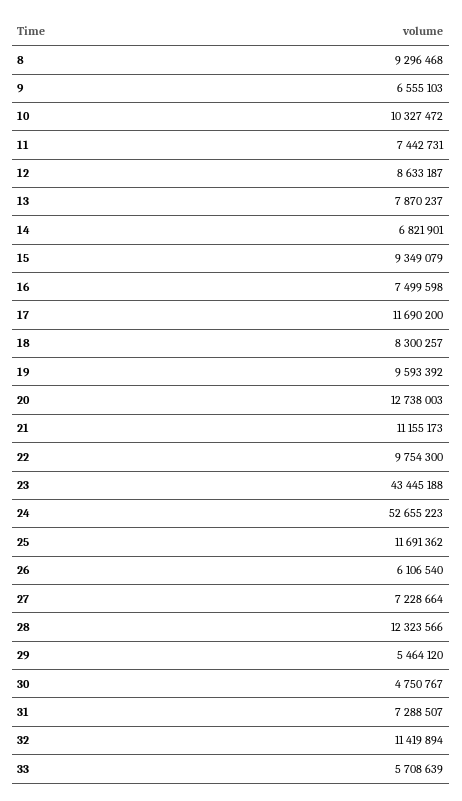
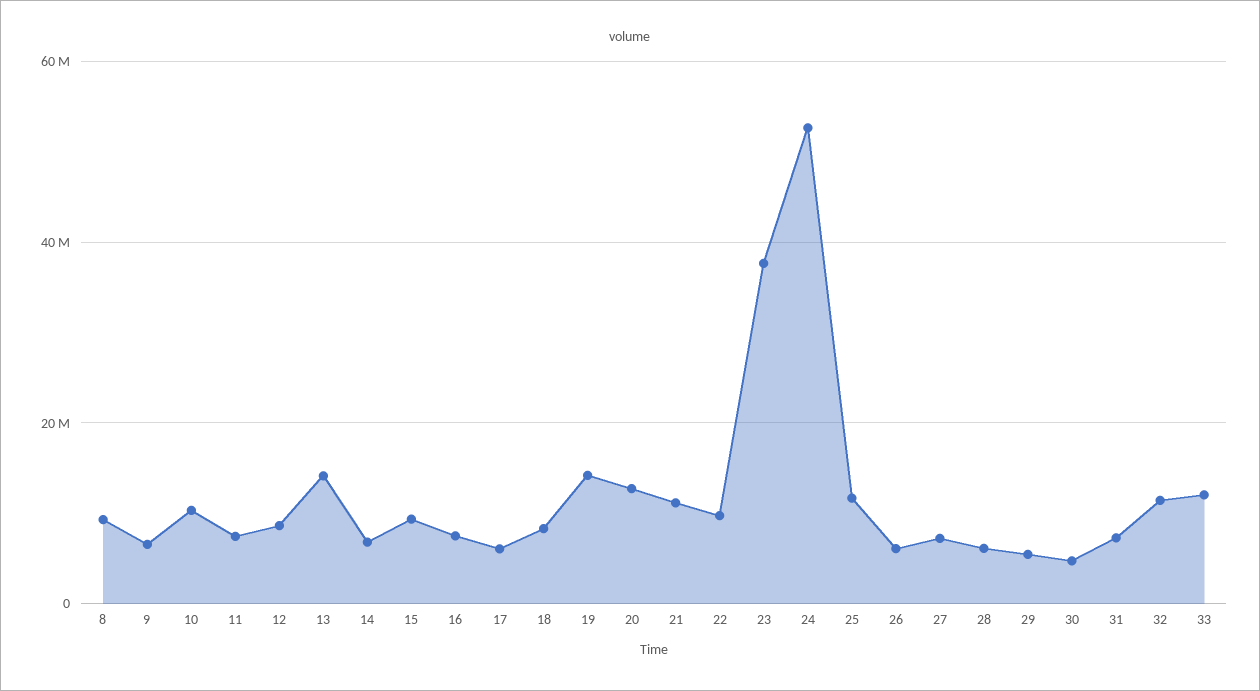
13: 7870237 -> 14000000
17: 11690200 -> 6000000
19: 9593392 -> 14000000
23: 43445188 -> 38000000
28: 12323566 -> 6000000
33: 5708639 -> 12000000

